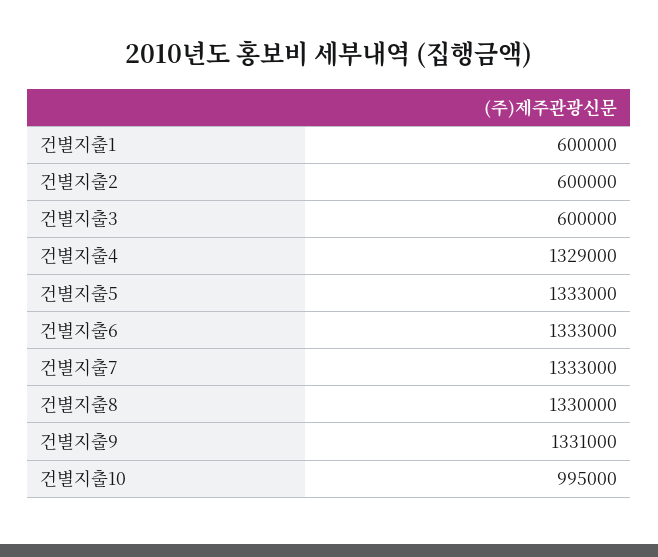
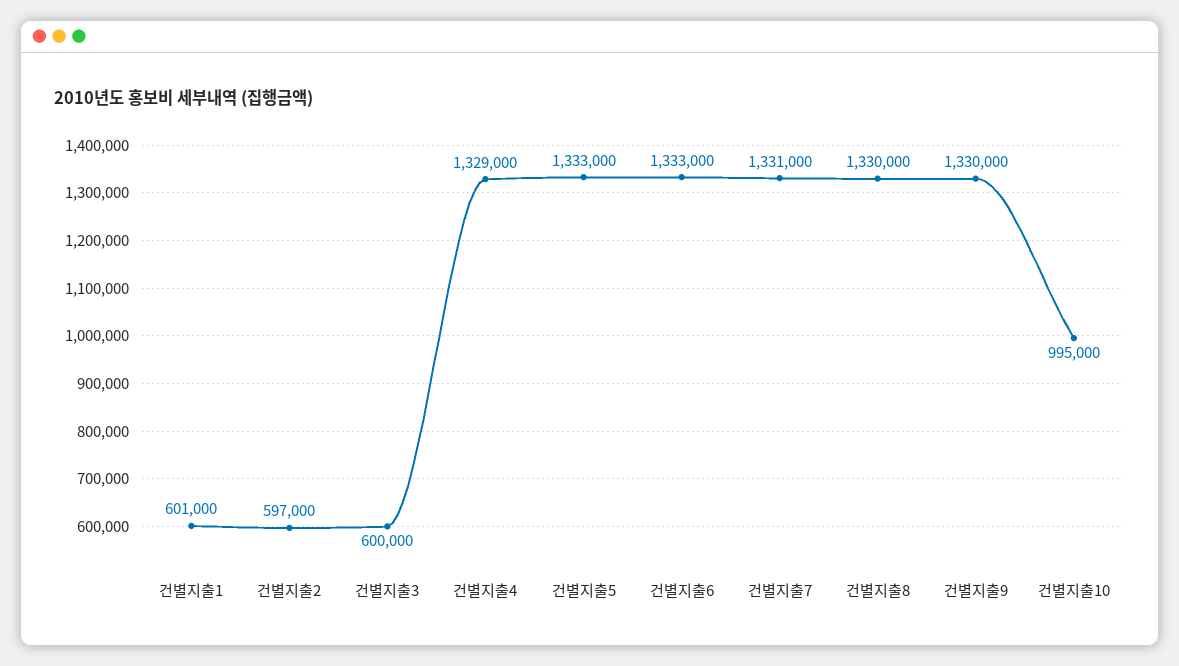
건별지출1: 600000 -> 601000
건별지출2: 600000 -> 597000
건별지출7: 1333000 -> 1331000
건별지출9: 1331000 -> 1330000

